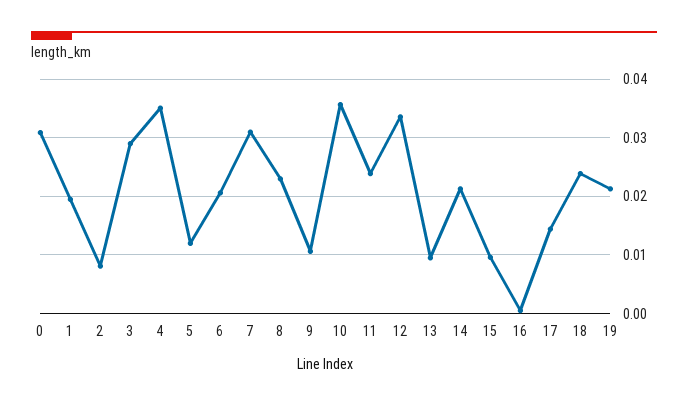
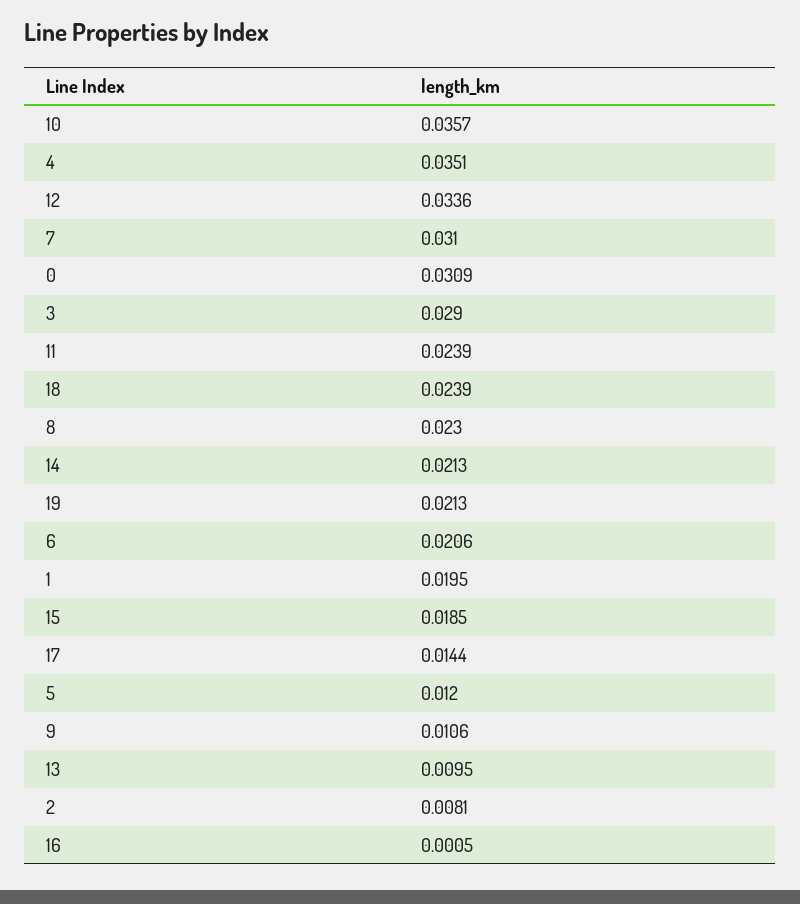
15: 0.01 -> 0.0185

